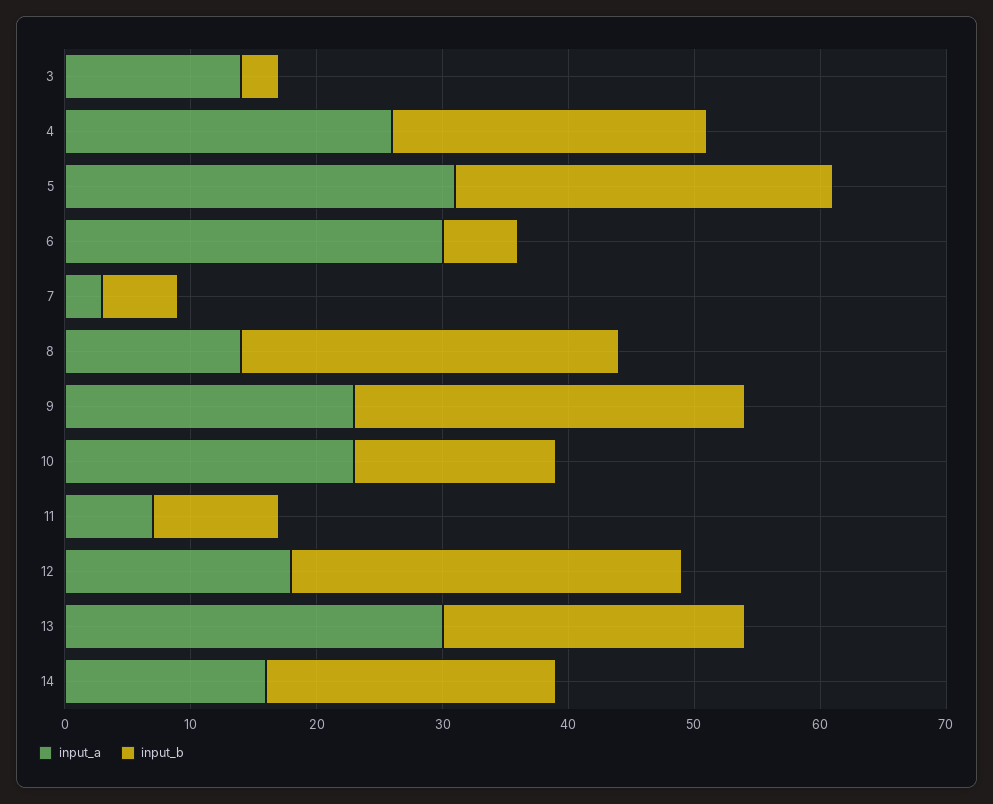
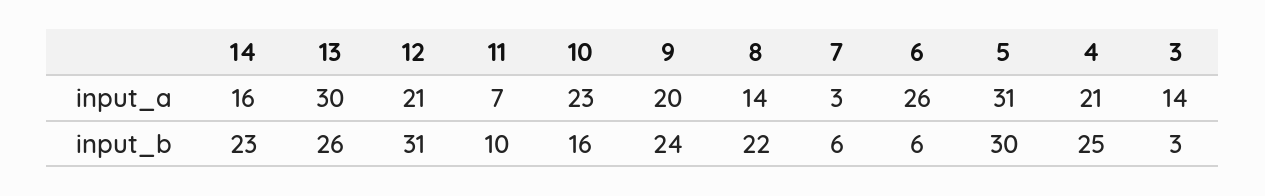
input_a, 4: 26 -> 21
input_a, 6: 30 -> 26
input_b, 8: 30 -> 22
input_a, 9: 23 -> 20
input_b, 9: 31 -> 24
input_a, 12: 18 -> 21
input_b, 13: 24 -> 26

